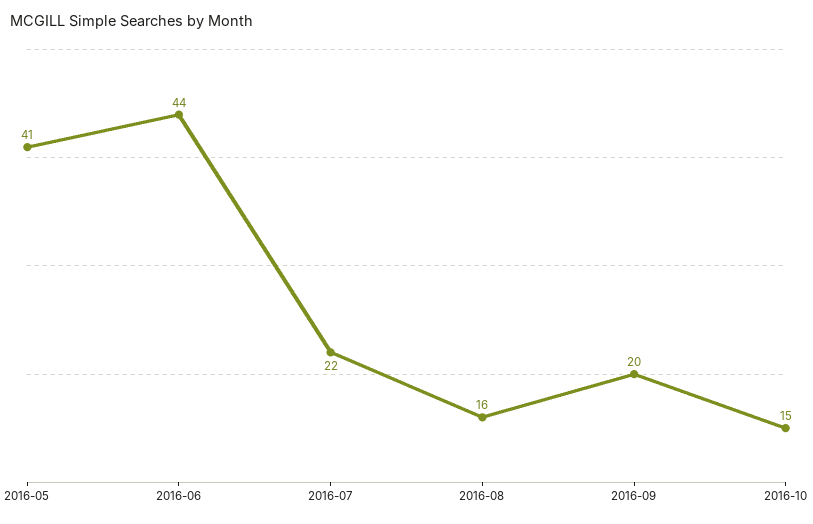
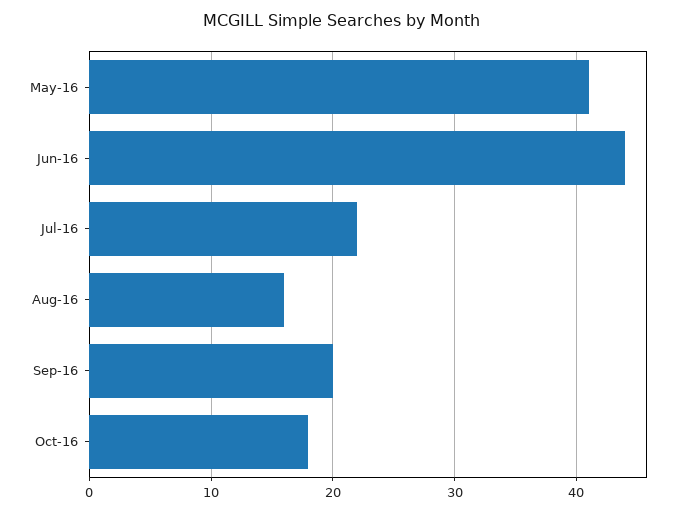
2016-10: 15 -> 18

